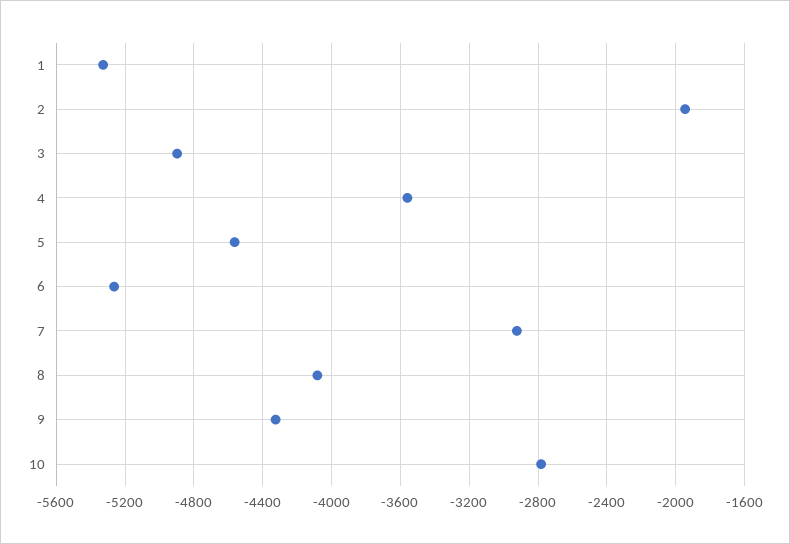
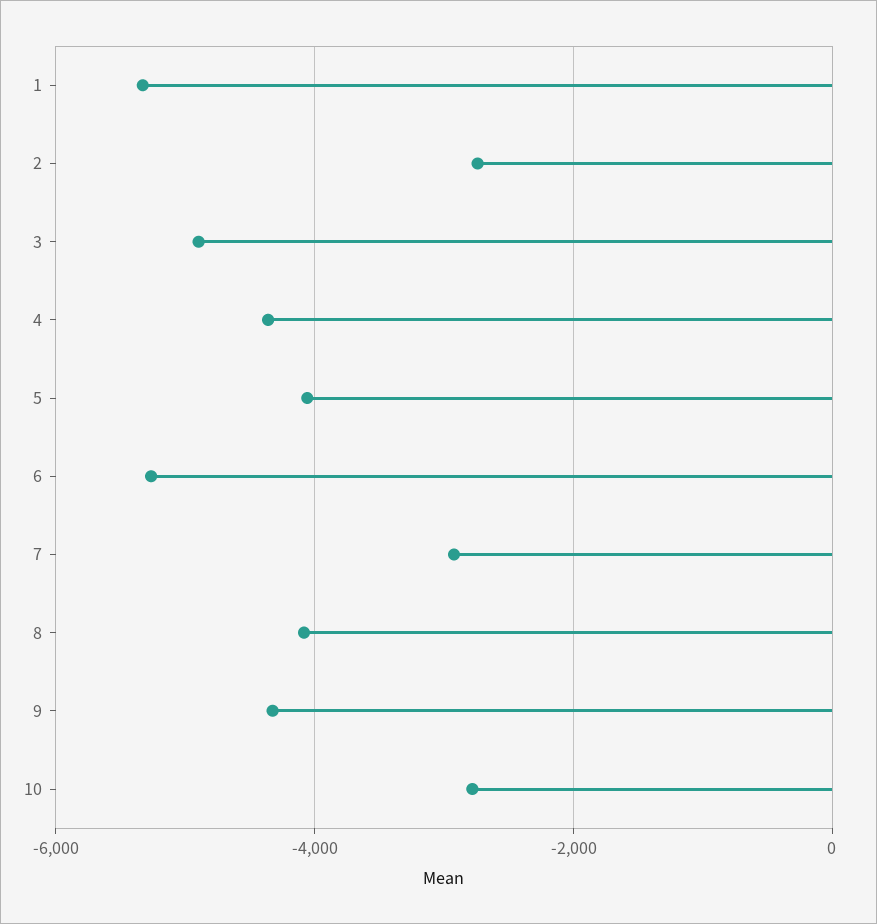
2: -1950 -> -2800
4: -3550 -> -4400
5: -4550 -> -4000

